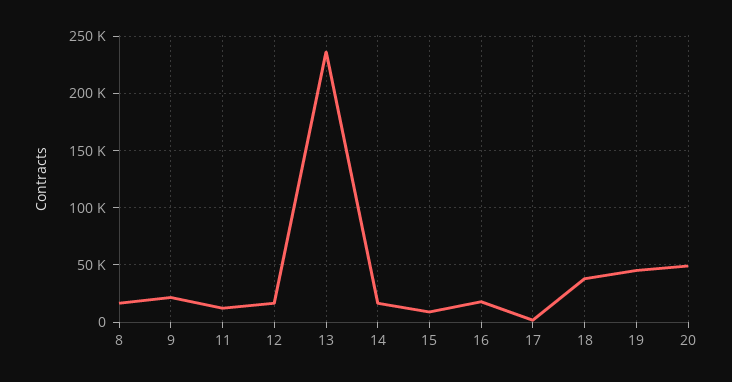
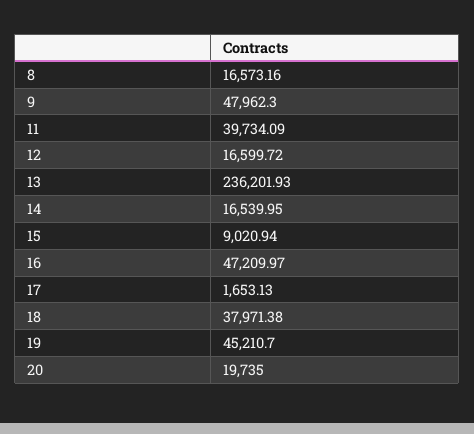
9: 20000 -> 47962.3
11: 10000 -> 39734.09
16: 20000 -> 47209.97
20: 50000 -> 19735

